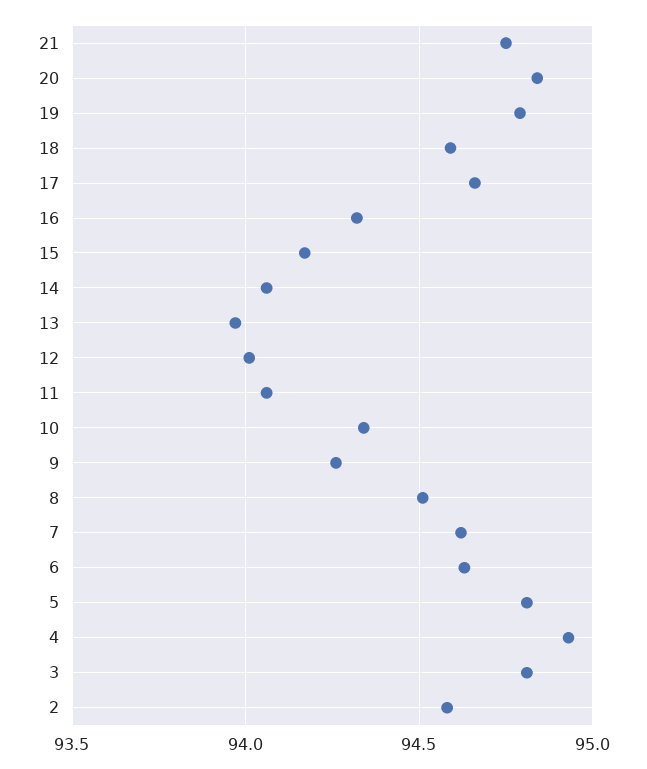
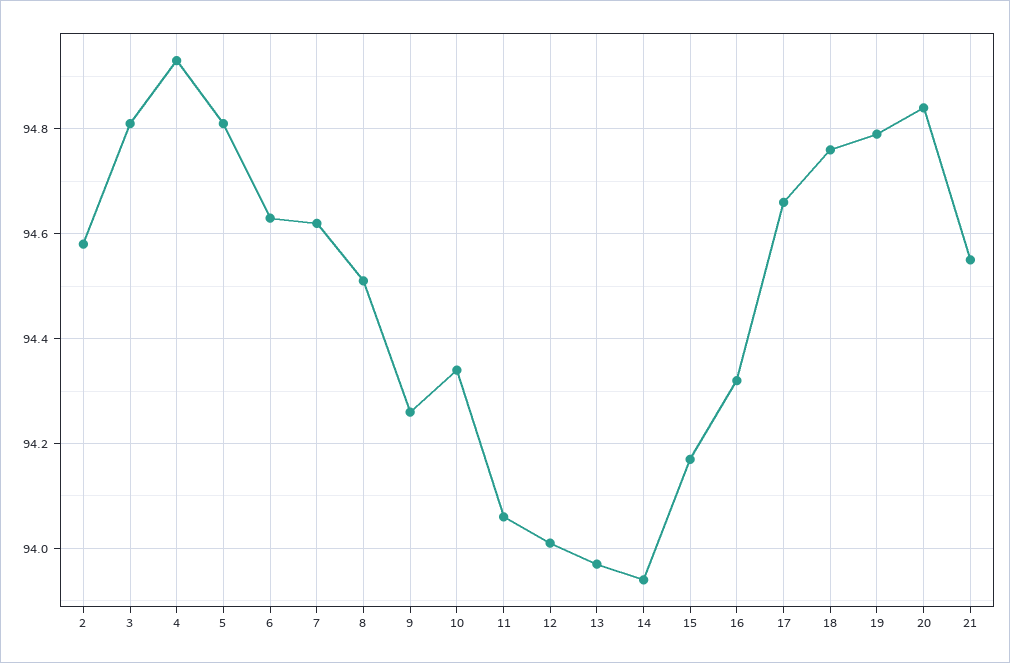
21: 94.75 -> 94.55
18: 94.6 -> 94.75
14: 94.05 -> 93.95

